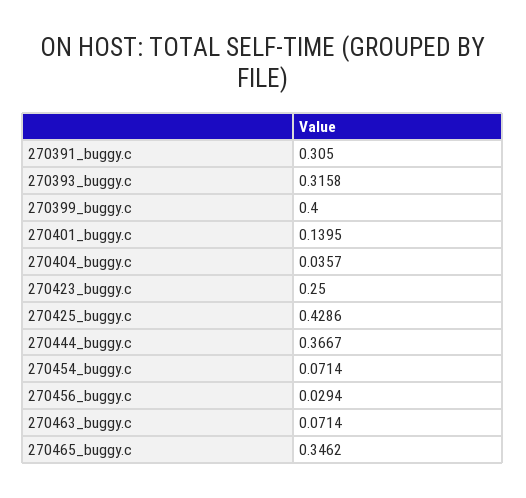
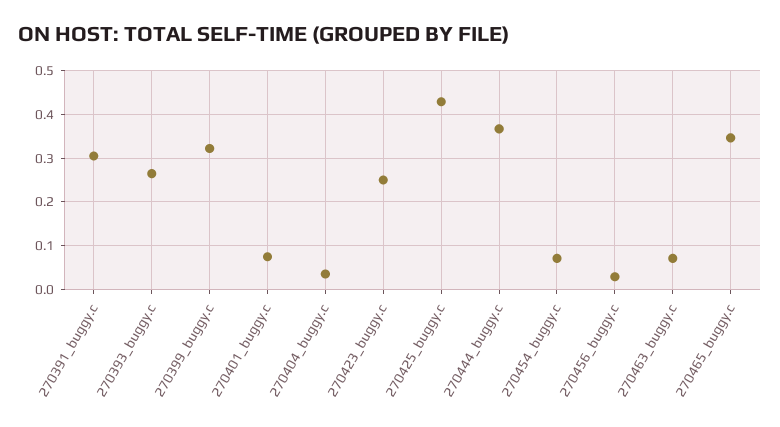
270393_buggy.c: 0.3158 -> 0.26
270399_buggy.c: 0.4 -> 0.32
270401_buggy.c: 0.1395 -> 0.08

